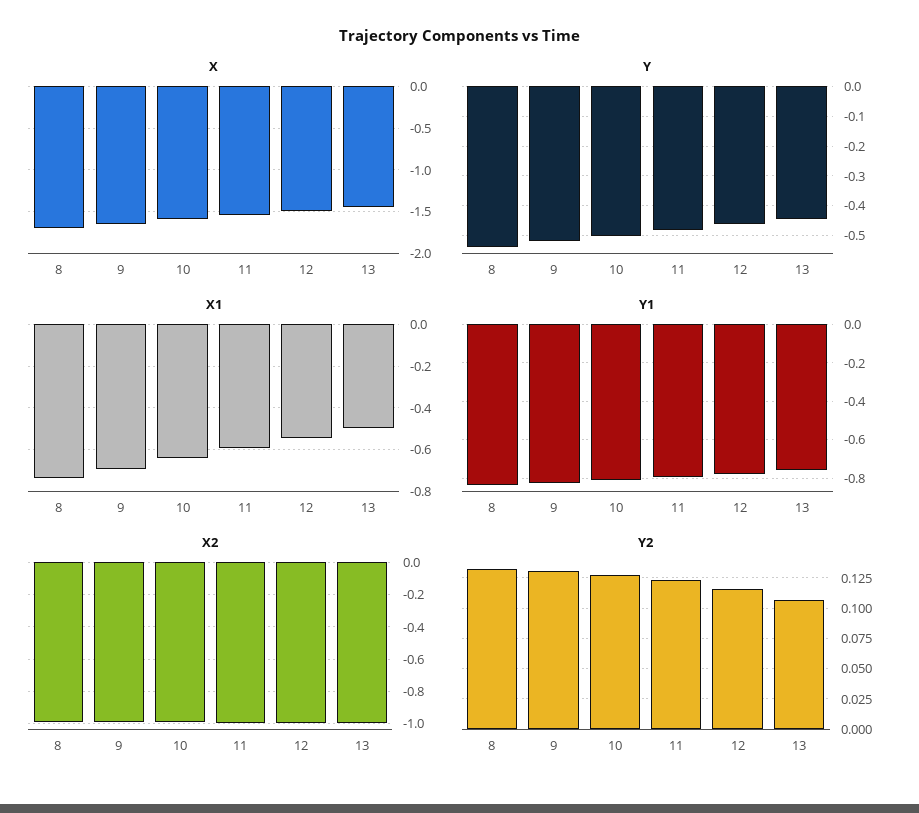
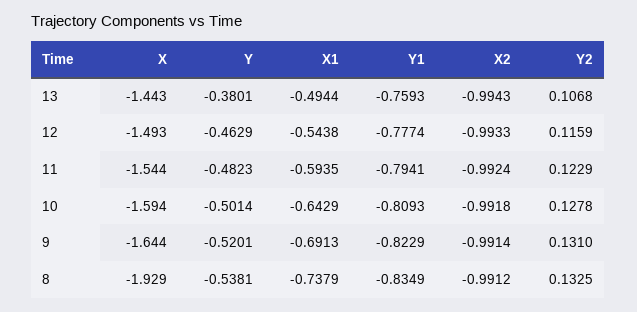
X, 8: -1.7 -> -1.929
Y, 13: -0.45 -> -0.3801

